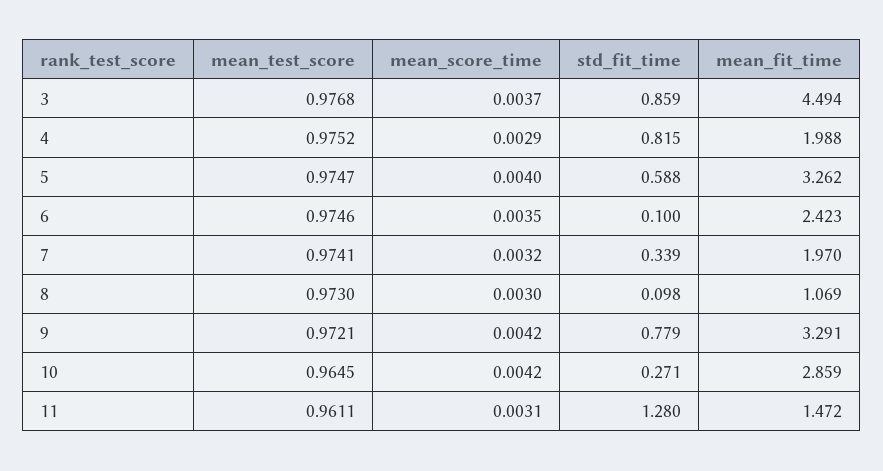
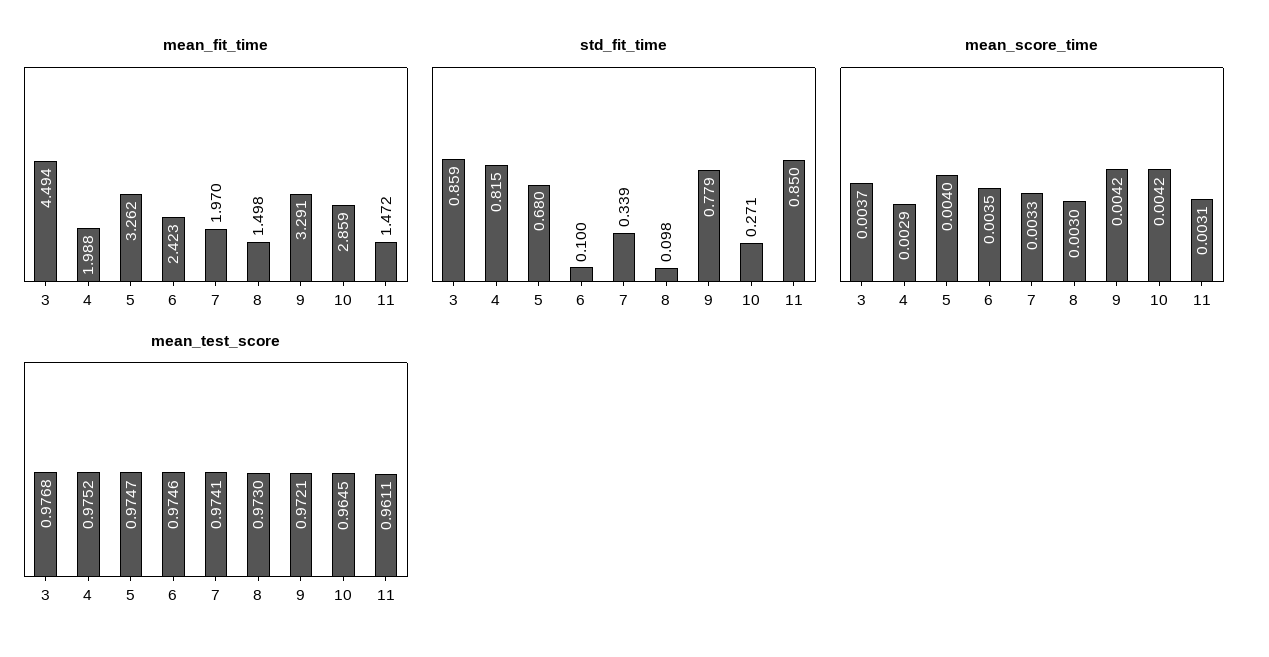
std_fit_time, 5: 0.588 -> 0.68
mean_score_time, 7: 0.0032 -> 0.0033
mean_fit_time, 8: 1.069 -> 1.498
std_fit_time, 11: 1.28 -> 0.85

